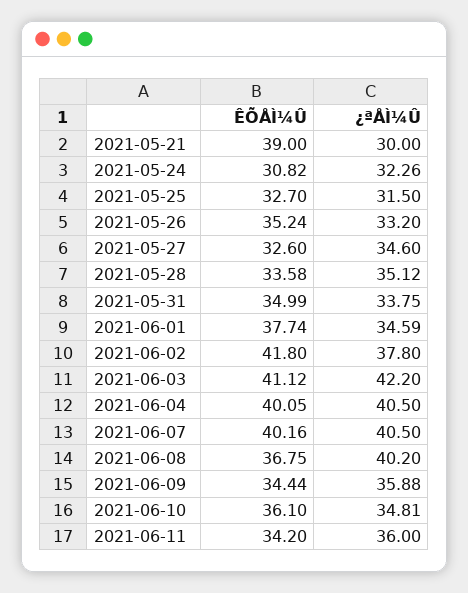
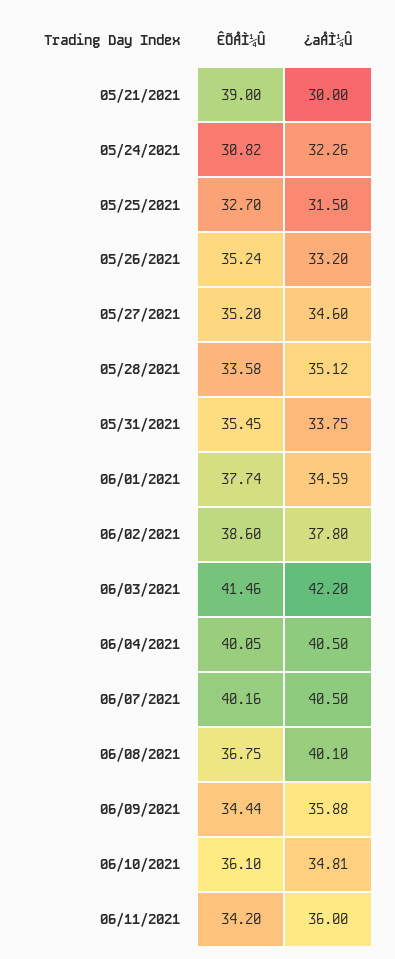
ÊÕÅÌ¼Û, 2021-05-27: 32.6 -> 35.2
ÊÕÅÌ¼Û, 2021-05-31: 34.99 -> 35.45
ÊÕÅÌ¼Û, 2021-06-02: 41.8 -> 38.6
ÊÕÅÌ¼Û, 2021-06-03: 41.12 -> 41.46
¿ªÅÌ¼Û, 2021-06-08: 40.2 -> 40.1

